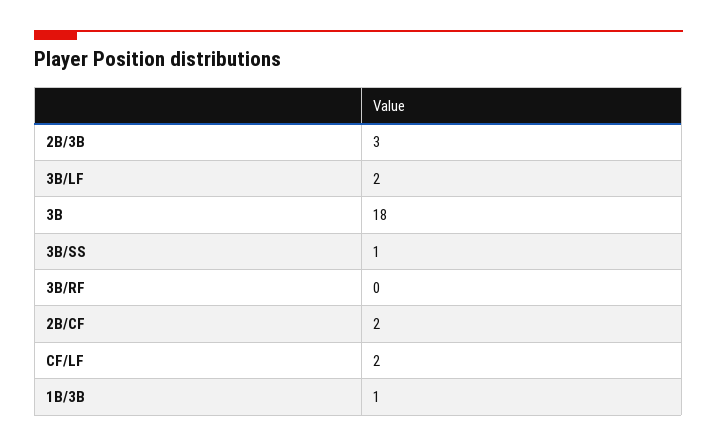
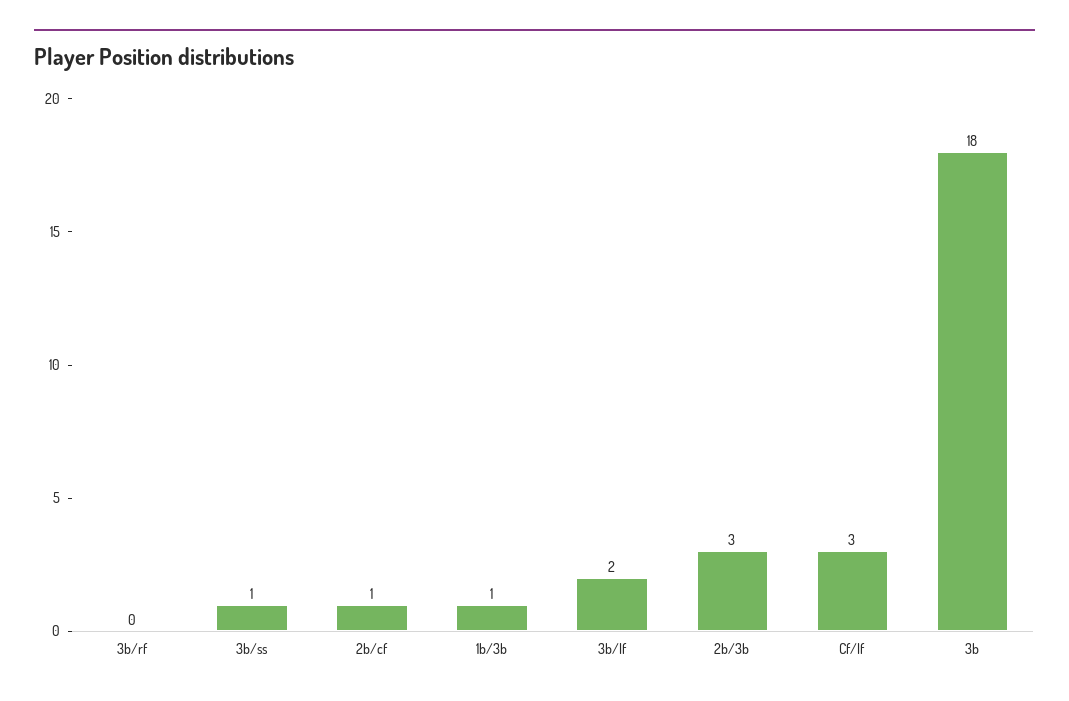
2B/CF: 2 -> 1
CF/LF: 2 -> 3

